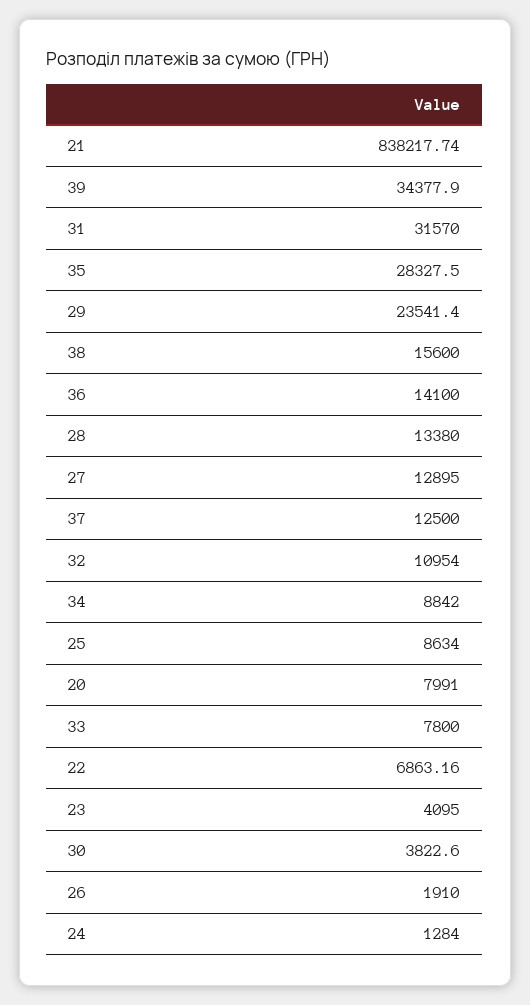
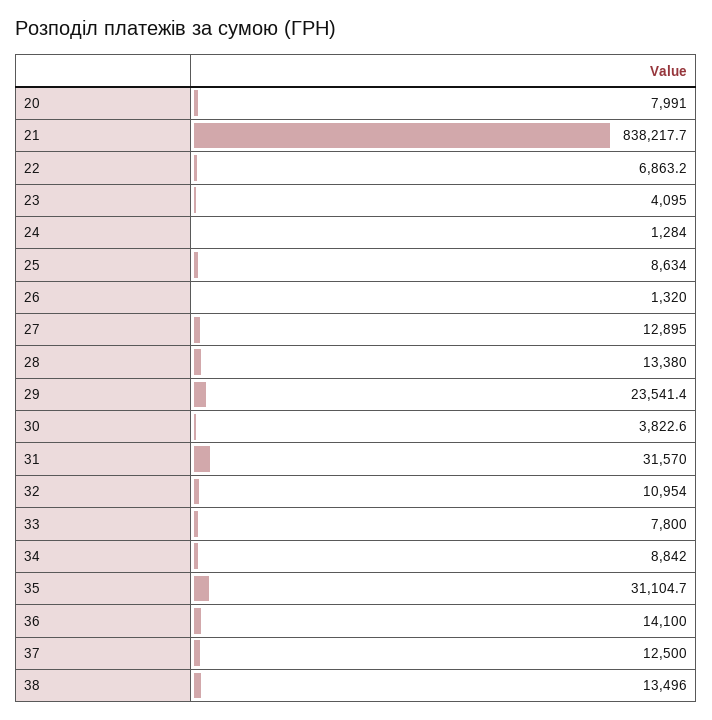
39: 34377.9 -> none
35: 28327.5 -> 31104.7
38: 15600 -> 13496
26: 1910 -> 1320

